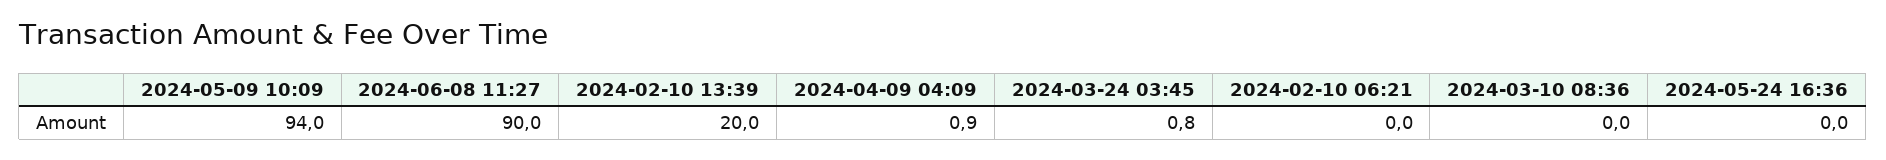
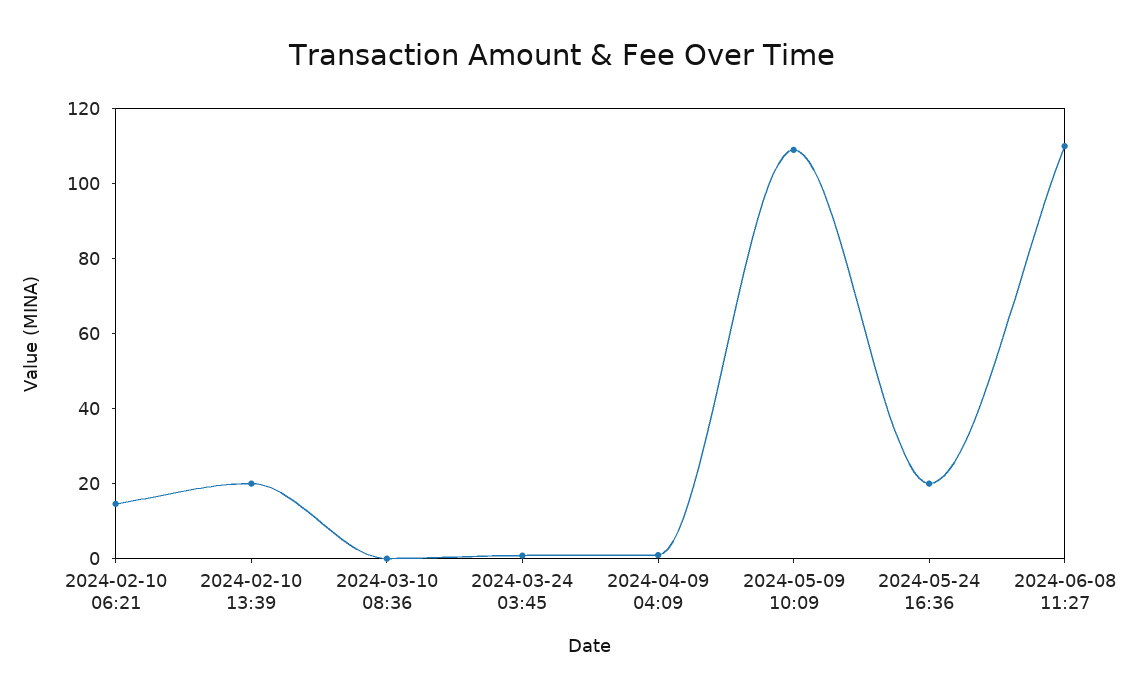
2024-05-09 10:09: 94 -> 110
2024-06-08 11:27: 90 -> 110
2024-02-10 06:21: 0 -> 15
2024-05-24 16:36: 0 -> 20

